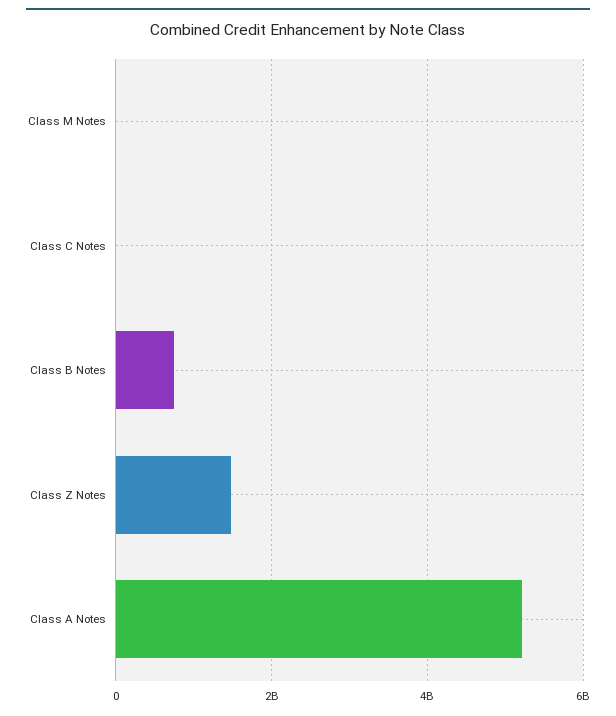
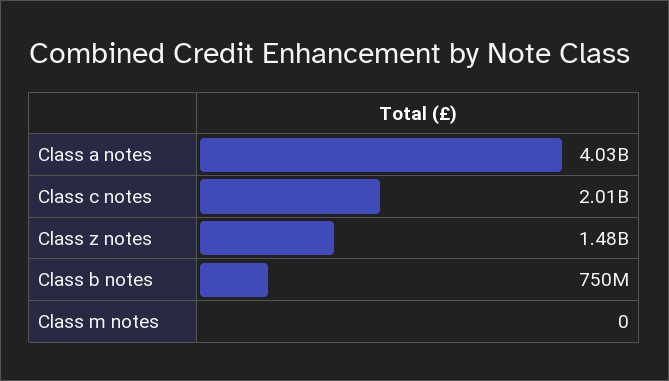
Class C Notes: 0 -> 2010000000
Class A Notes: 5200000000 -> 4030000000

